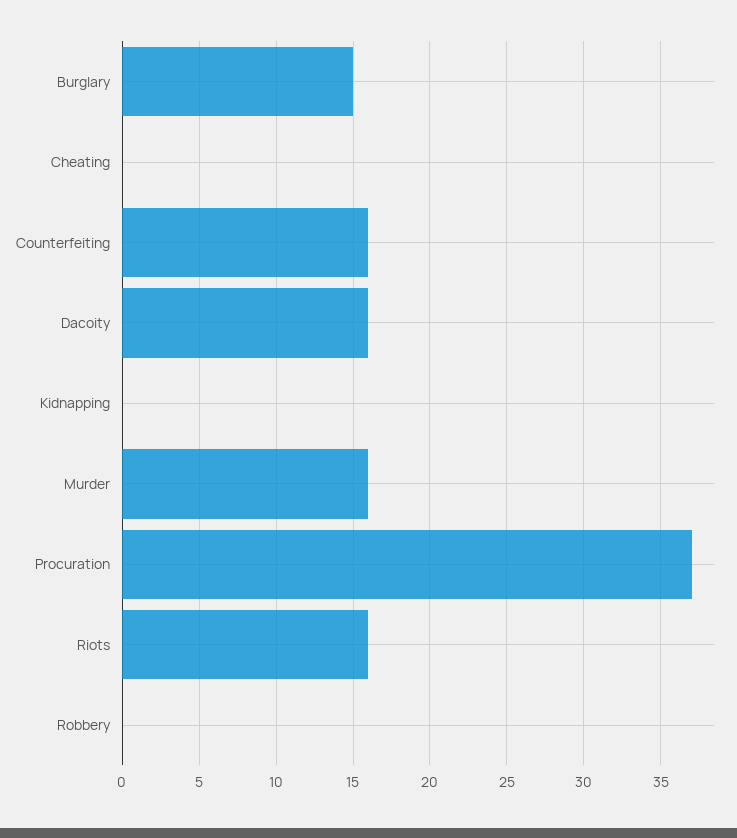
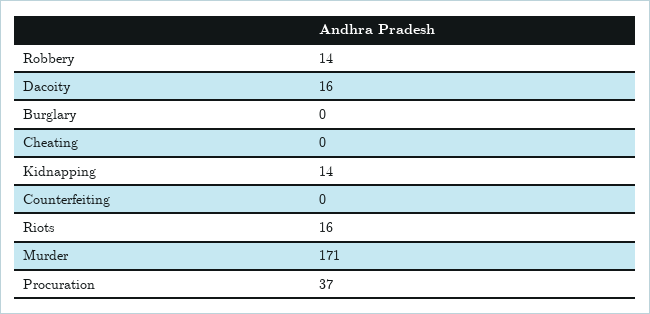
Burglary: 15 -> 0
Counterfeiting: 16 -> 0
Kidnapping: 0 -> 14
Murder: 16 -> 171
Robbery: 0 -> 14

